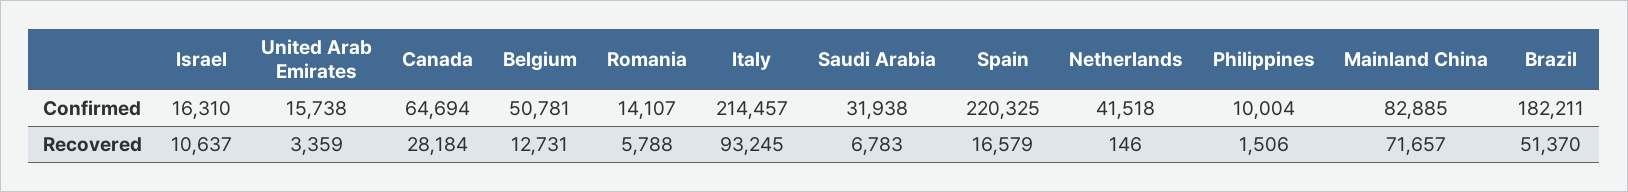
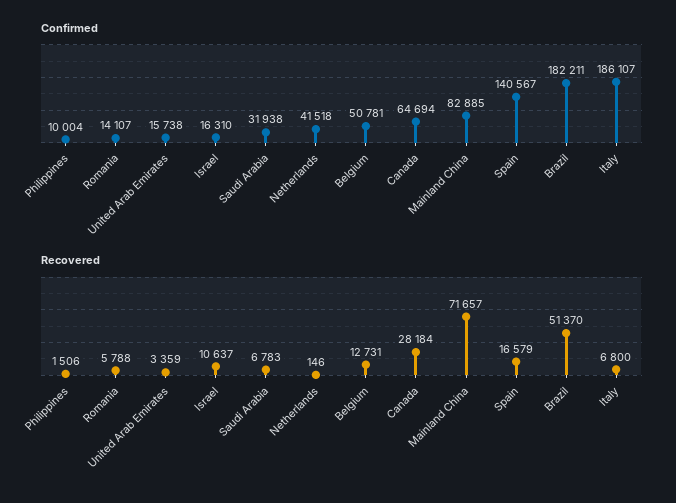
Confirmed, Italy: 214457 -> 186107
Confirmed, Spain: 220325 -> 140567
Recovered, Italy: 93245 -> 6800

